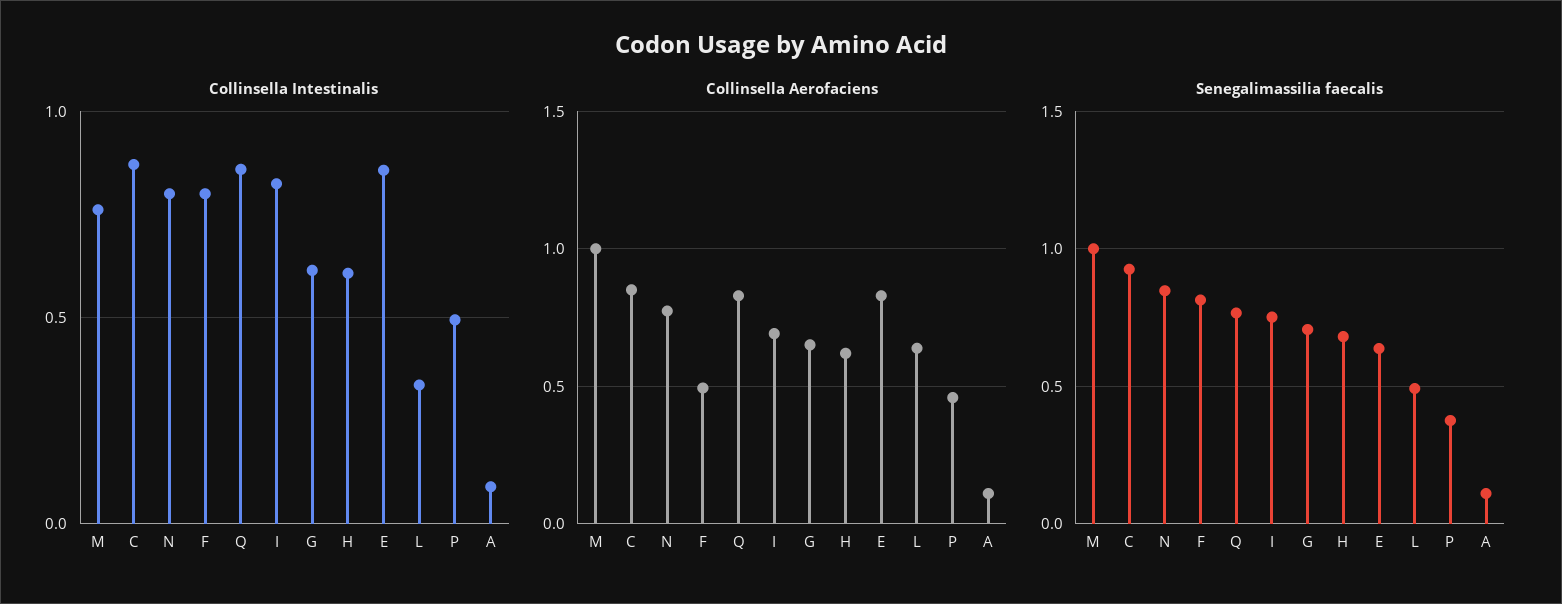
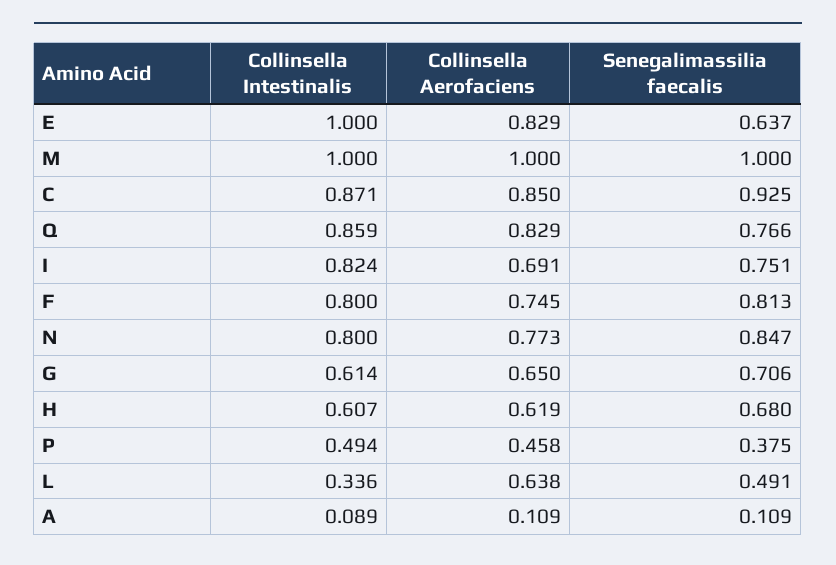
Collinsella Intestinalis, M: 0.75 -> 1
Collinsella Intestinalis, E: 0.85 -> 1
Collinsella Aerofaciens, F: 0.5 -> 0.745

